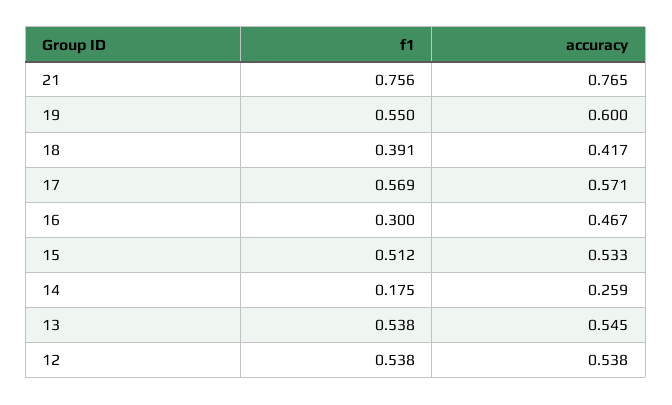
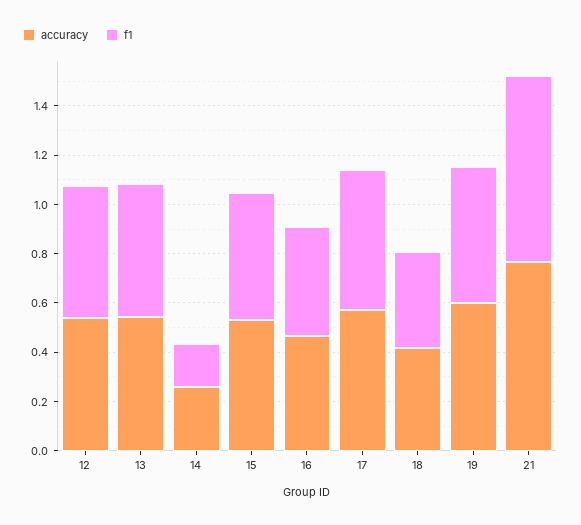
f1, 16: 0.3 -> 0.45

